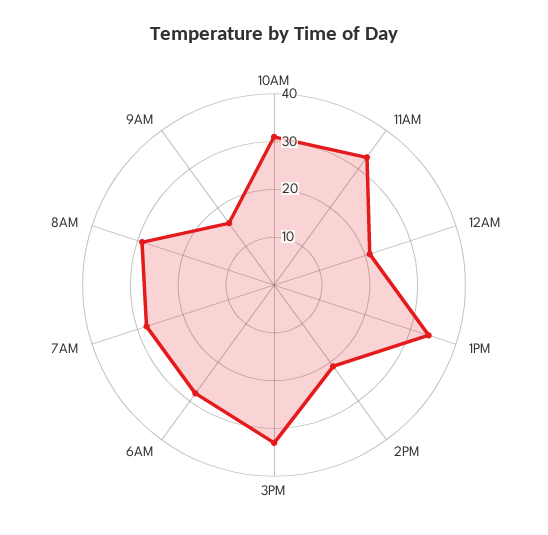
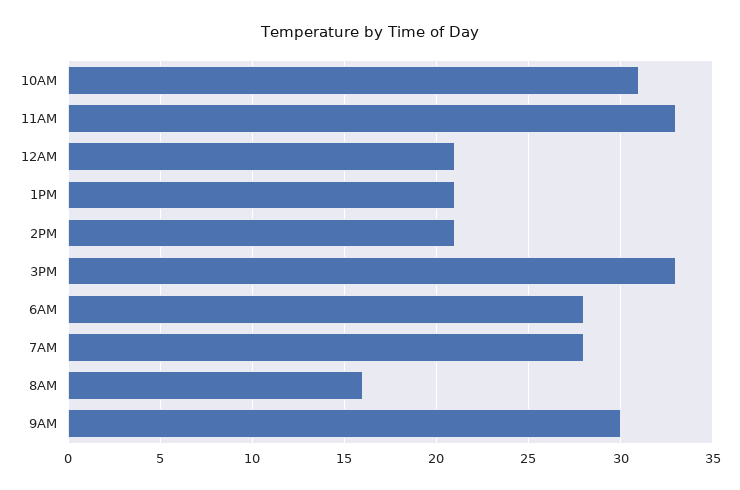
1PM: 35 -> 21
8AM: 30 -> 16
9AM: 15 -> 30

